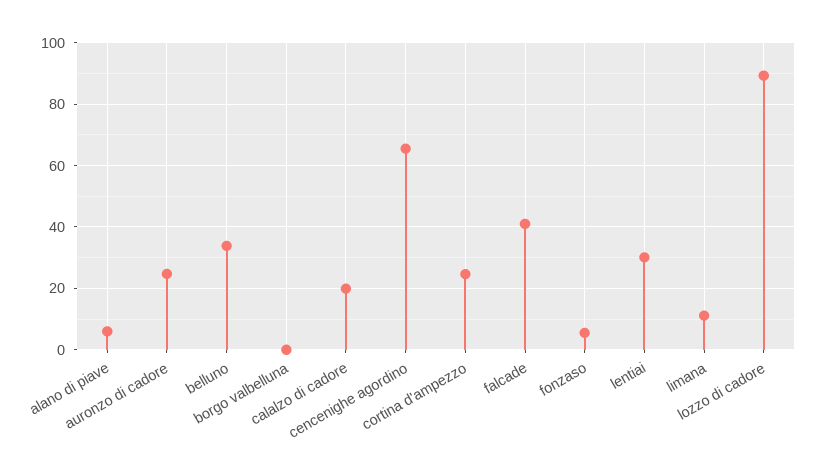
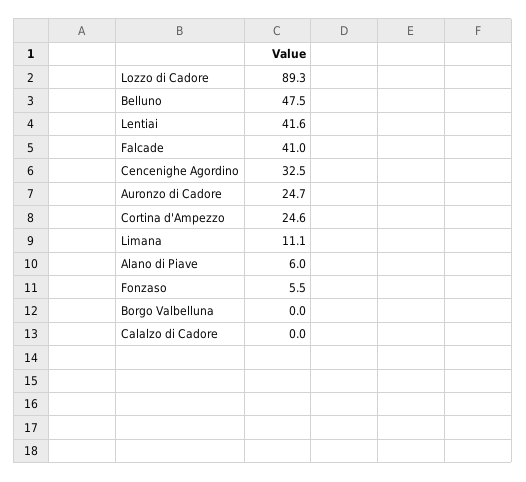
belluno: 34 -> 47.5
calalzo di cadore: 20 -> 0
cencenighe agordino: 66 -> 32.5
lentiai: 30 -> 41.6

